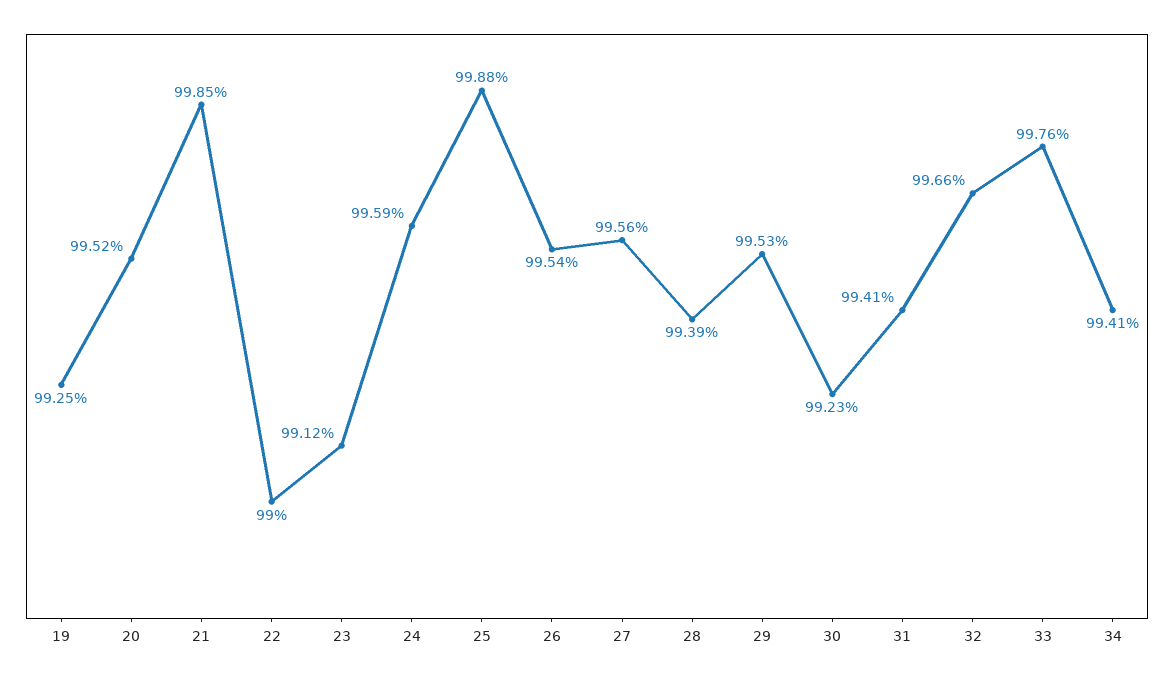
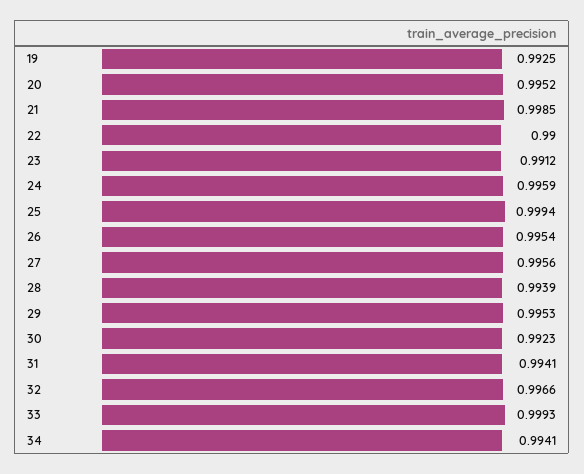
25: 0.9988 -> 0.9994
33: 0.9976 -> 0.9993

